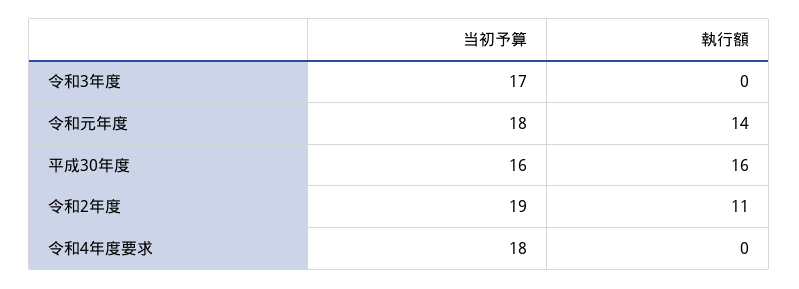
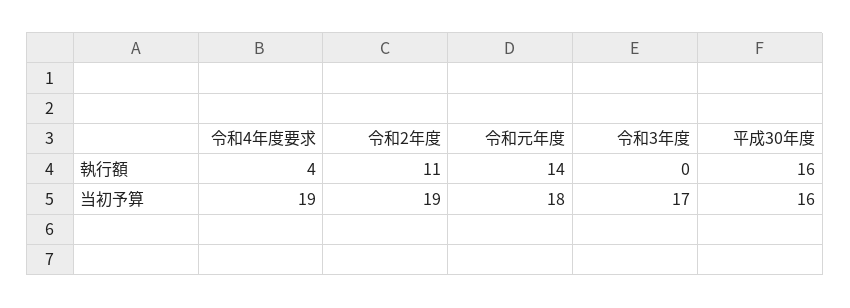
当初予算, 令和4年度要求: 18 -> 19
執行額, 令和4年度要求: 0 -> 4

